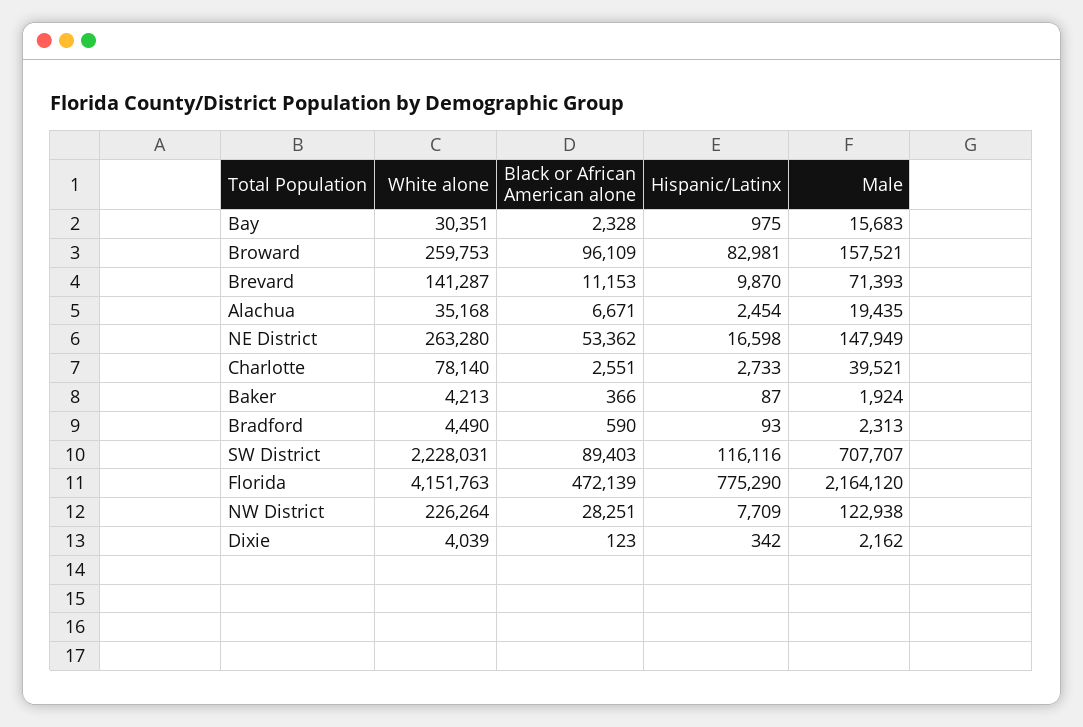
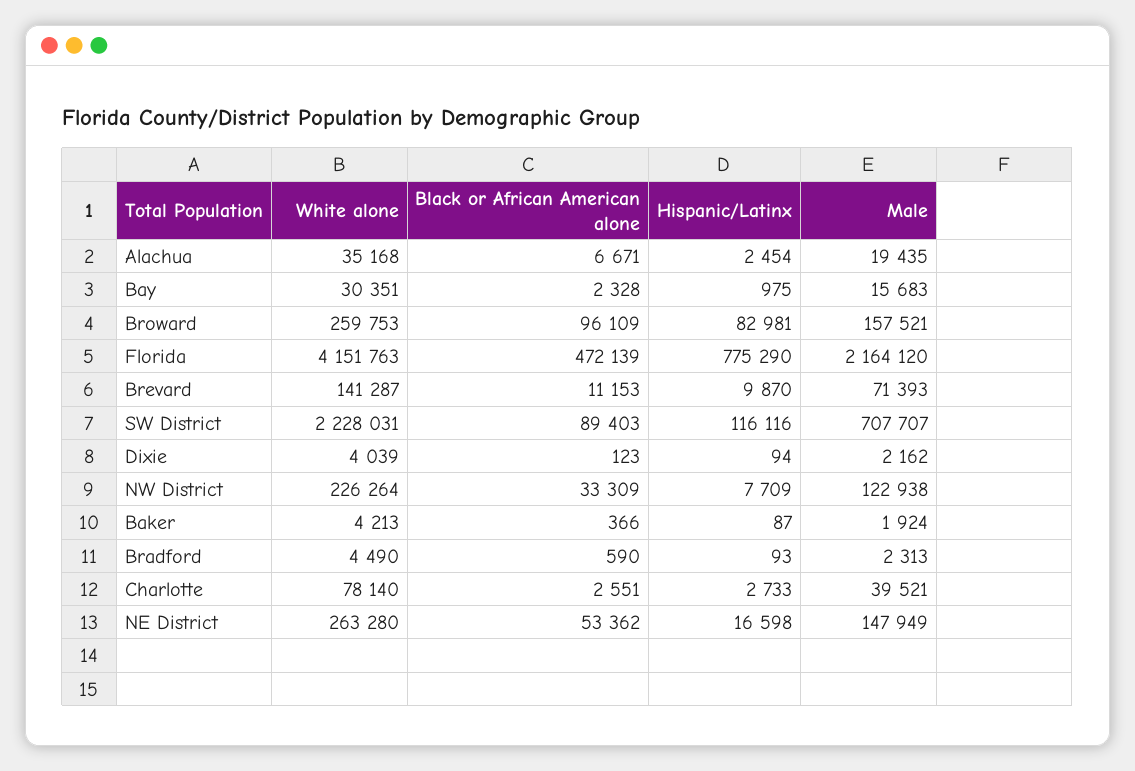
Black or African American alone, NW District: 28251 -> 33309
Hispanic/Latinx, Dixie: 342 -> 94

